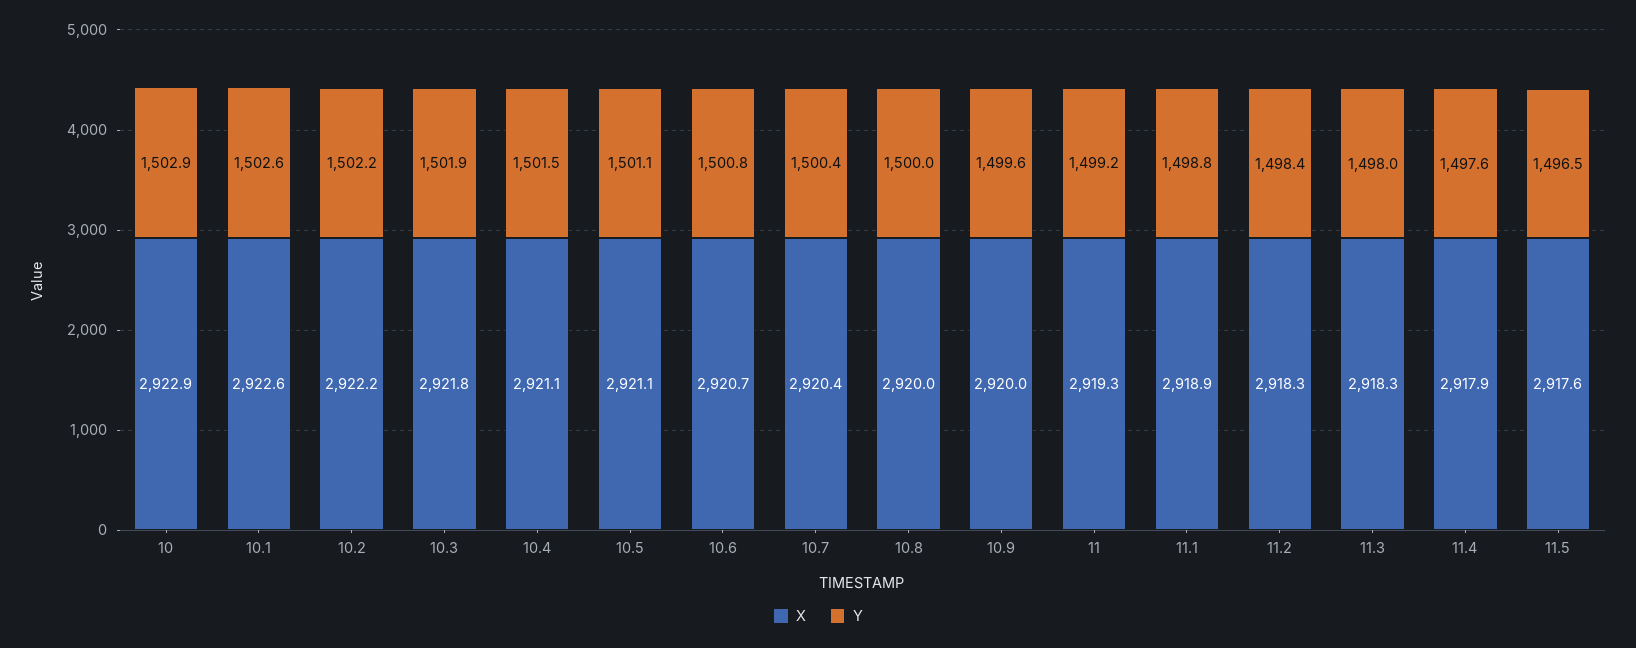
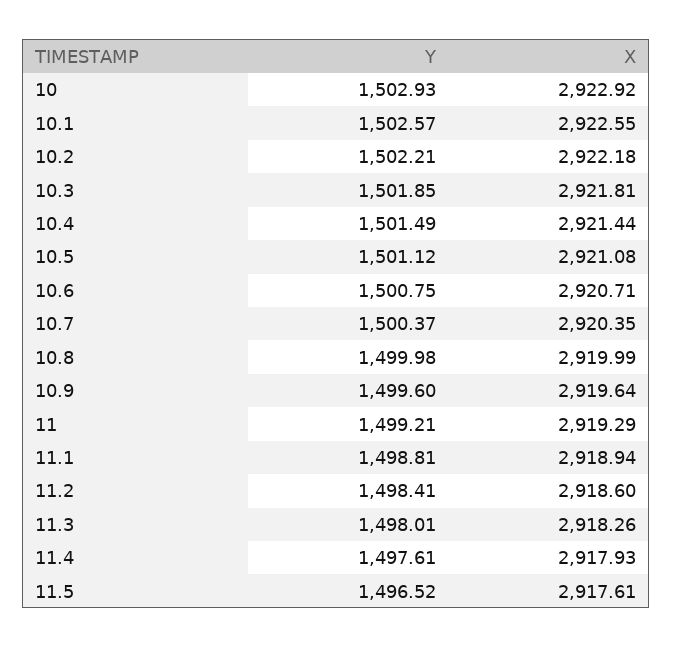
X, 10.4: 2921.1 -> 2921.44
X, 10.9: 2920 -> 2919.64
X, 11.2: 2918.3 -> 2918.6

